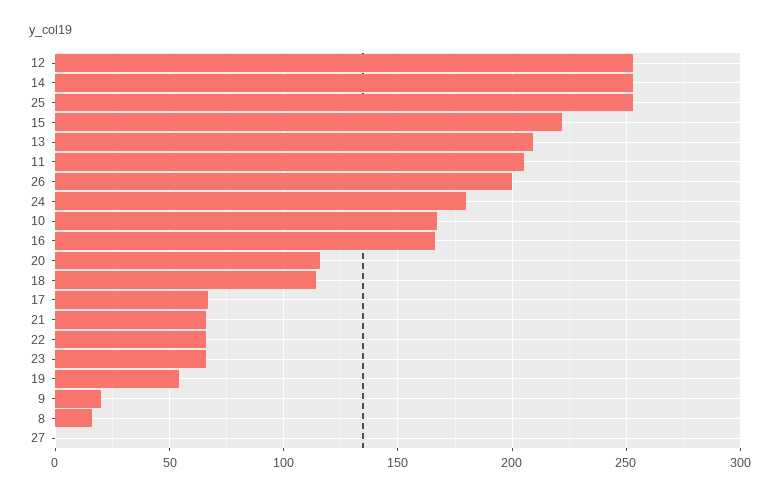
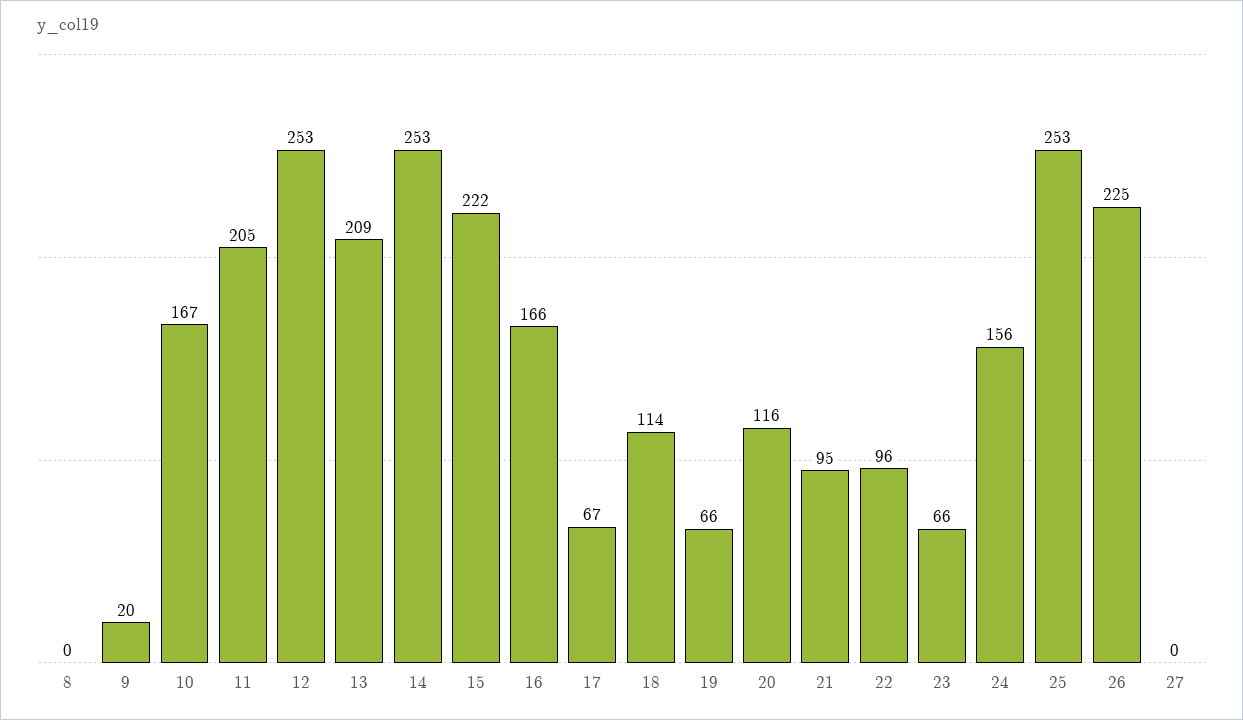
26: 200 -> 225
24: 180 -> 156
21: 65 -> 95
22: 65 -> 96
19: 55 -> 66
8: 15 -> 0

